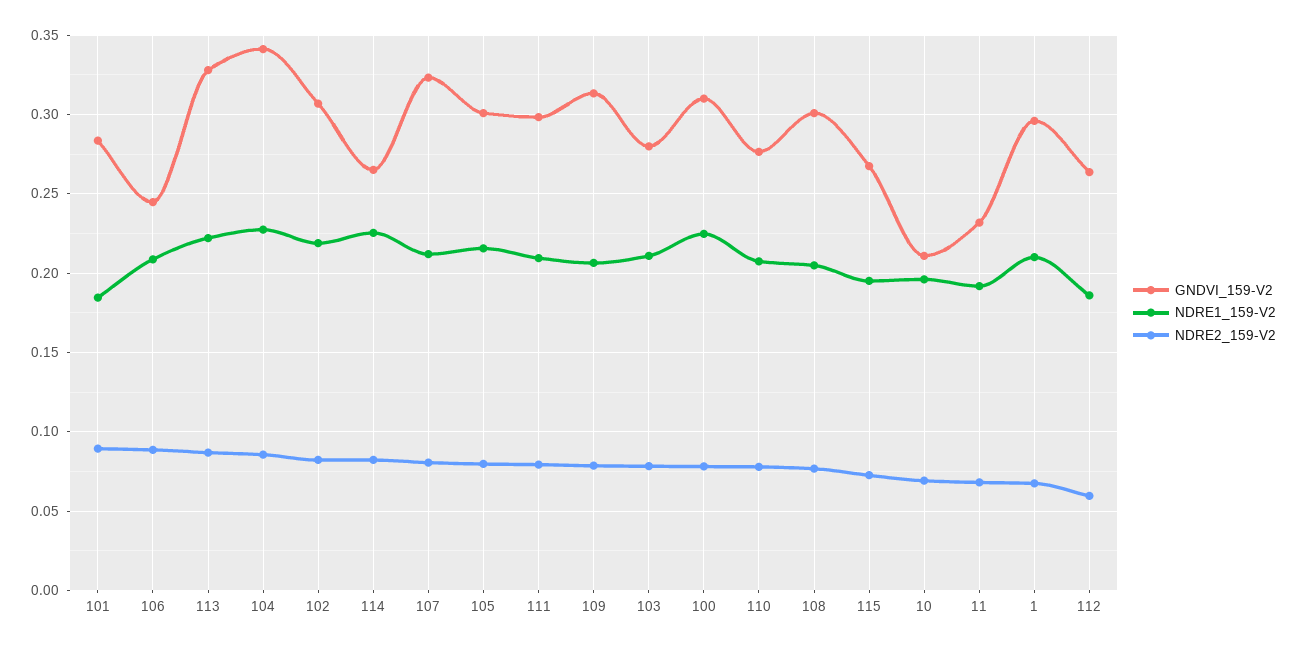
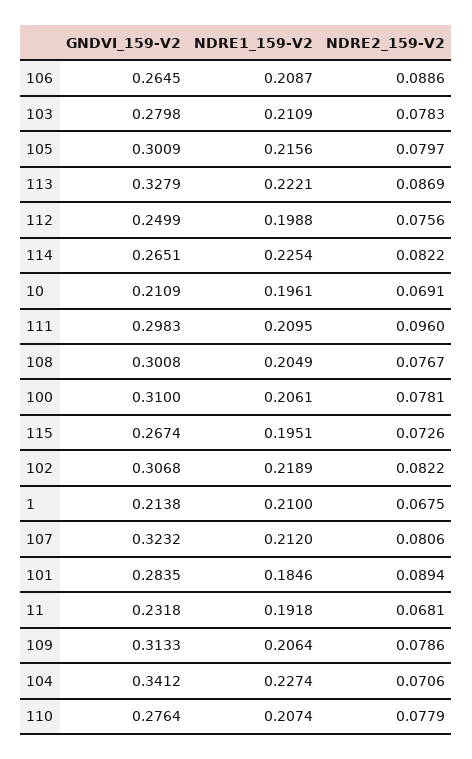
GNDVI_159-V2, 106: 0.245 -> 0.2645
NDRE2_159-V2, 104: 0.085 -> 0.0706
NDRE2_159-V2, 111: 0.08 -> 0.096
NDRE1_159-V2, 100: 0.225 -> 0.2061
GNDVI_159-V2, 1: 0.295 -> 0.2138
GNDVI_159-V2, 112: 0.265 -> 0.2499
NDRE1_159-V2, 112: 0.185 -> 0.1988
NDRE2_159-V2, 112: 0.06 -> 0.0756

